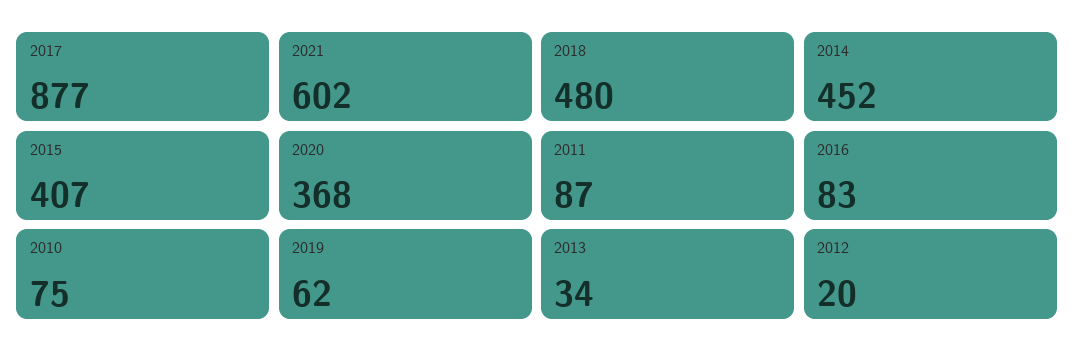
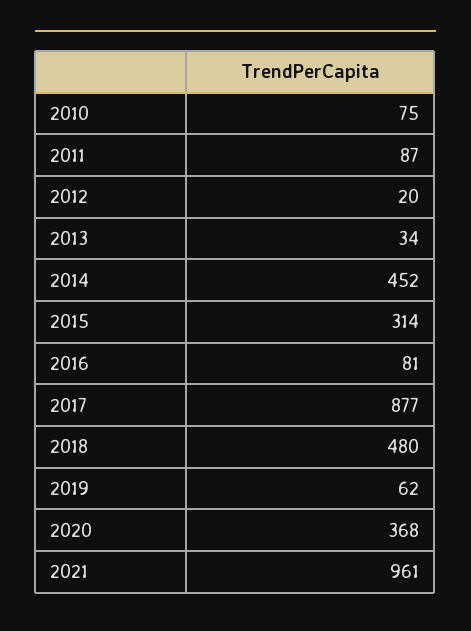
2021: 602 -> 961
2015: 407 -> 314
2016: 83 -> 81

